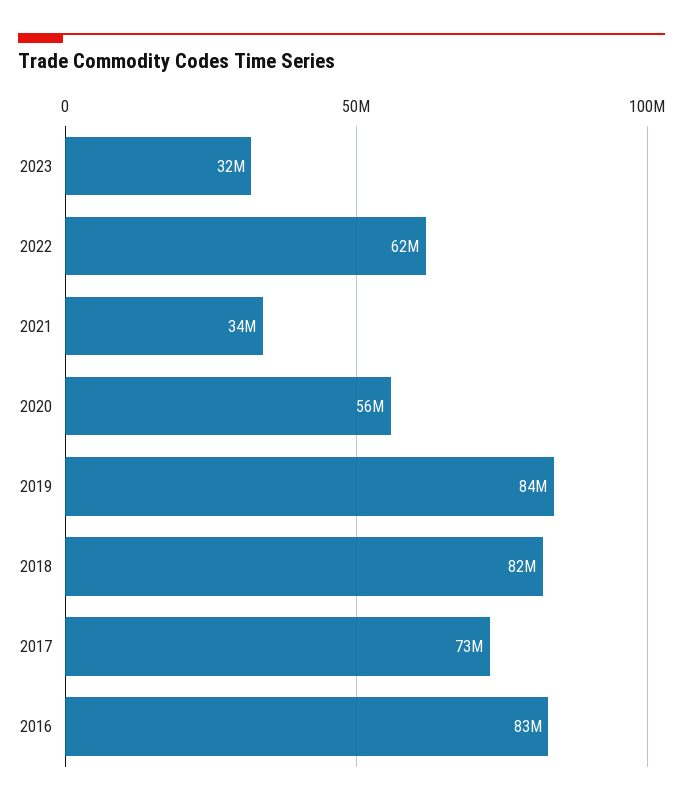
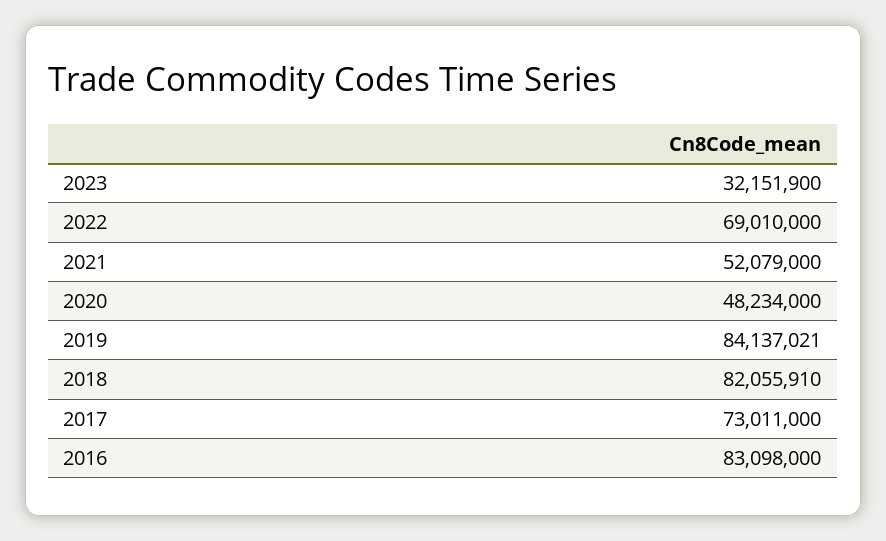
2022: 62000000 -> 69010000
2021: 34000000 -> 52079000
2020: 56000000 -> 48234000

